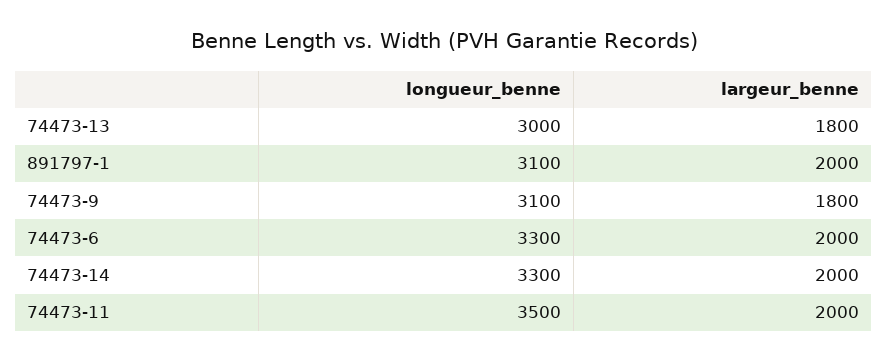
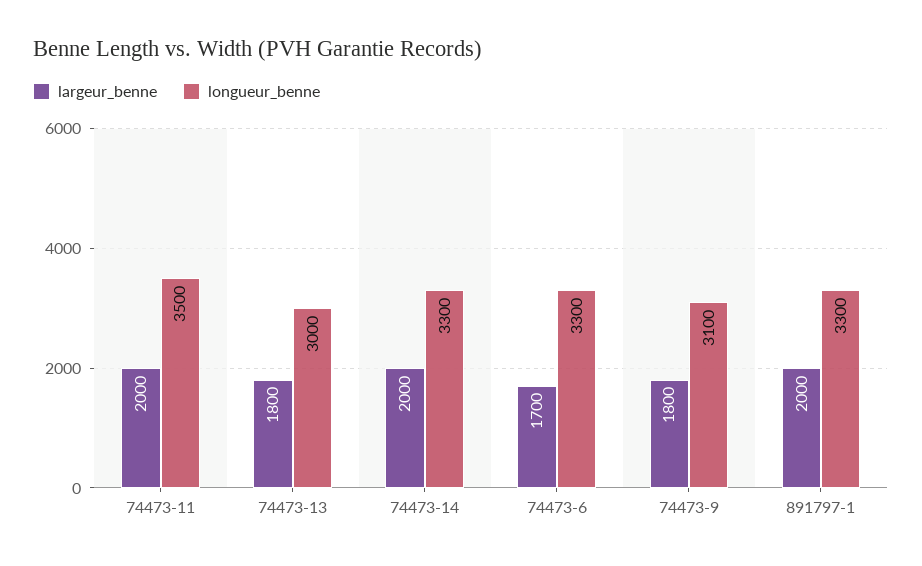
longueur_benne, 891797-1: 3100 -> 3300
largeur_benne, 74473-6: 2000 -> 1700

